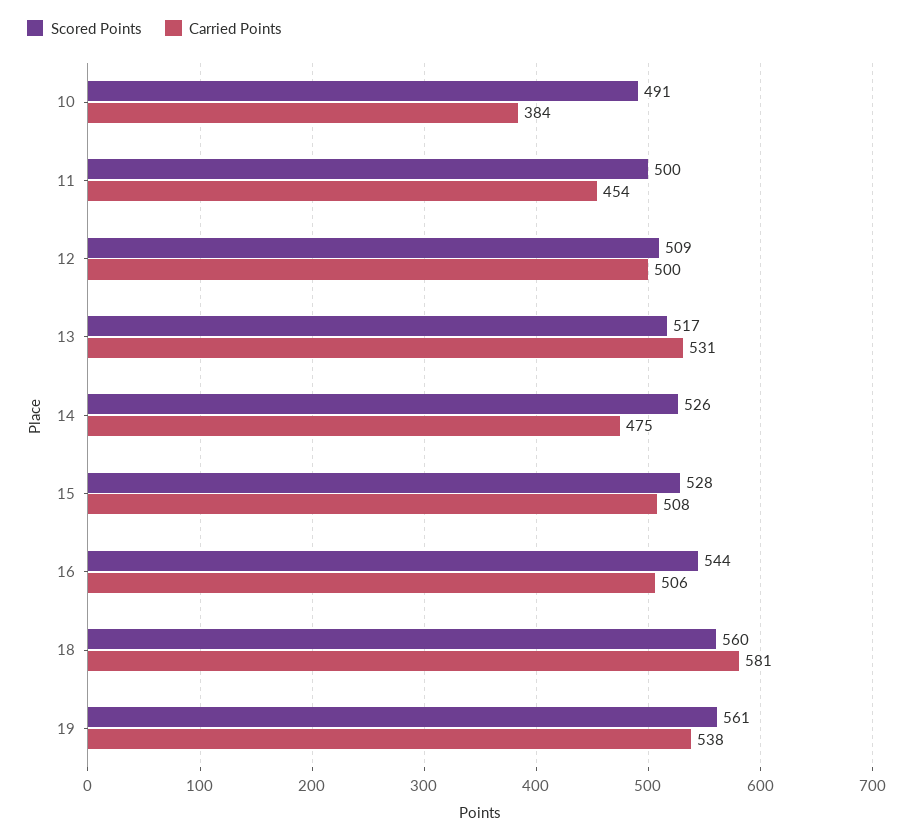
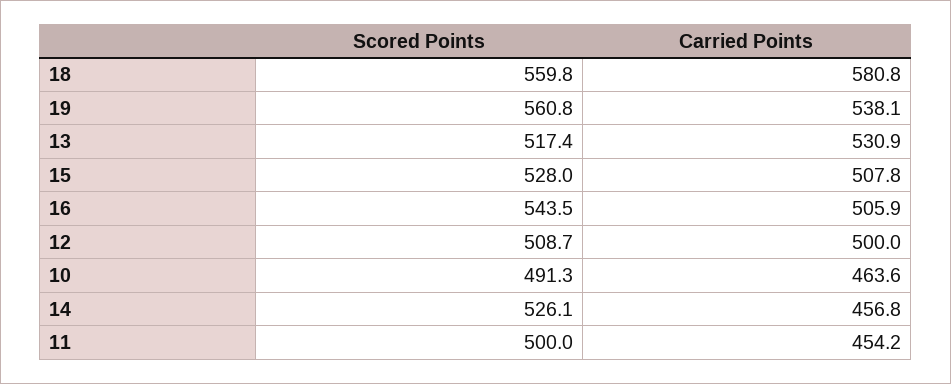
Carried Points, 10: 384 -> 463.6
Carried Points, 14: 475 -> 456.8

